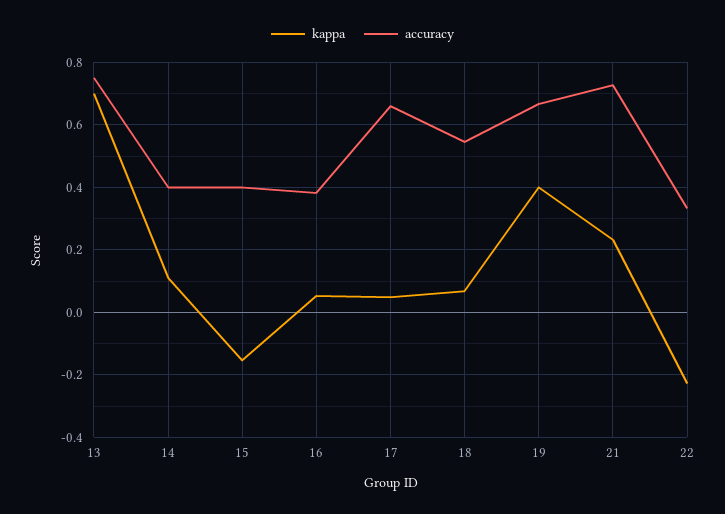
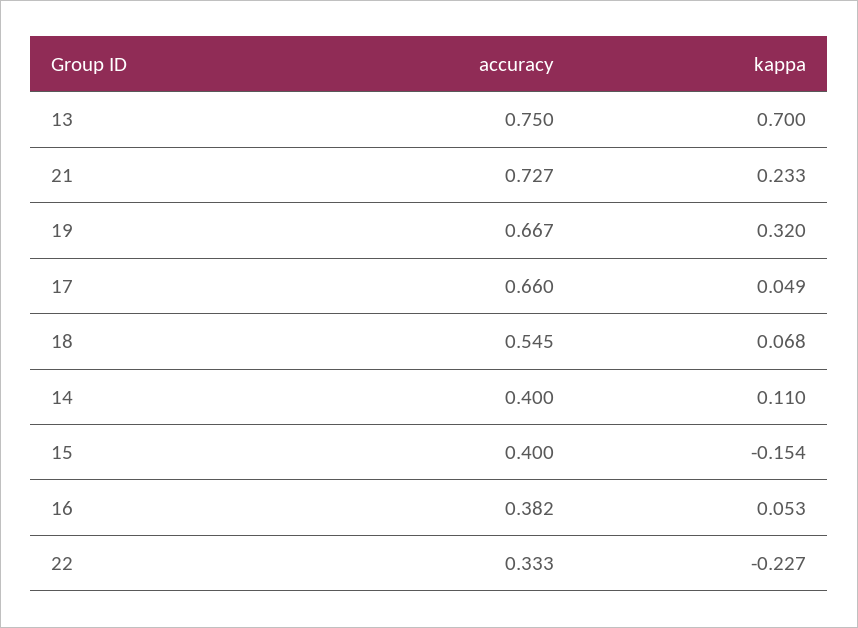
kappa, 19: 0.4 -> 0.32

